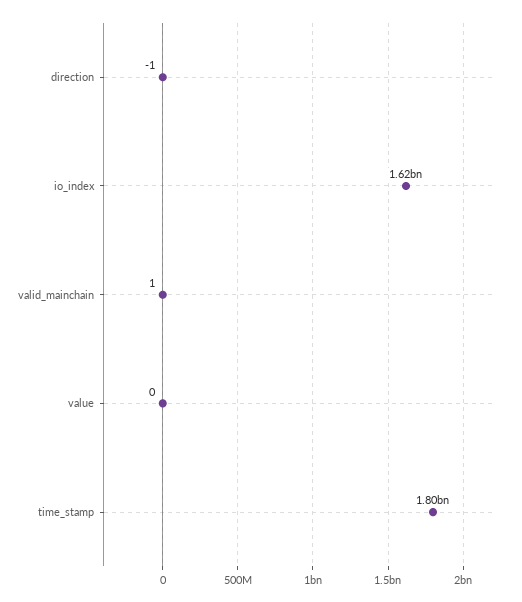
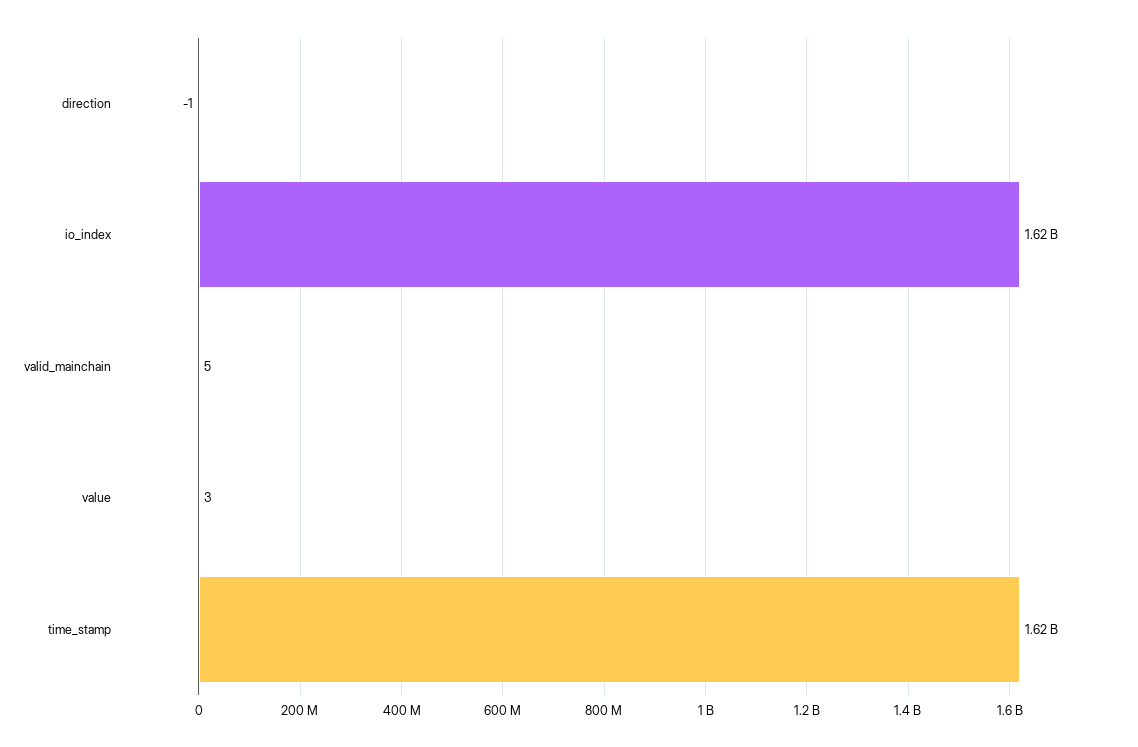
valid_mainchain: 1 -> 5
value: 0 -> 3
time_stamp: 1800000000 -> 1620000000

